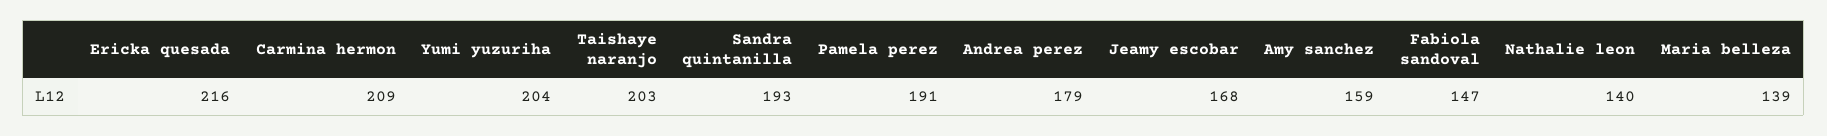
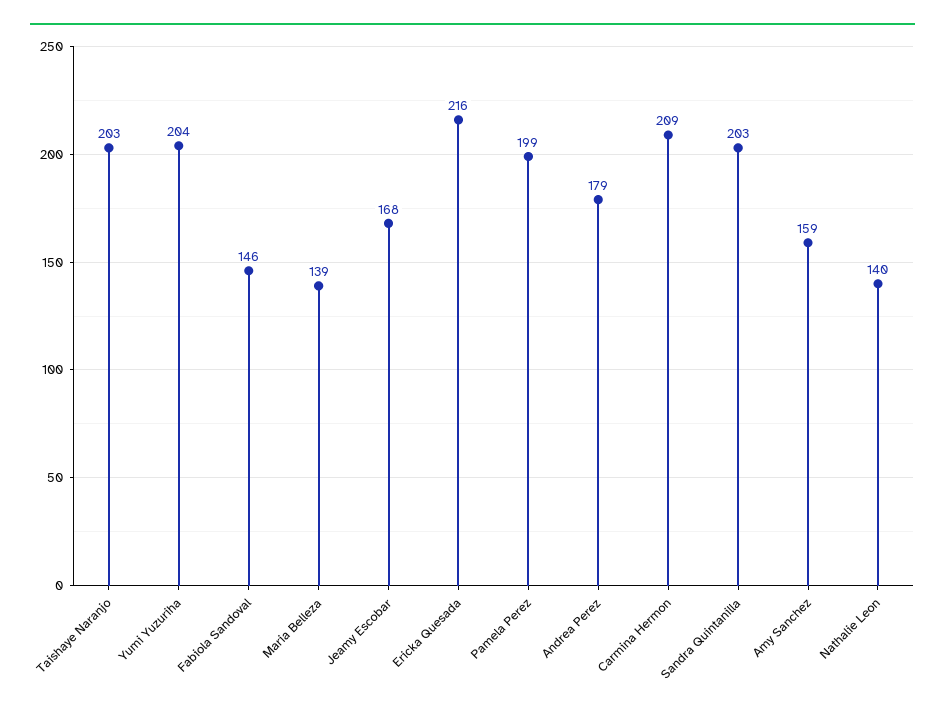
Sandra quintanilla: 193 -> 203
Pamela perez: 191 -> 199
Fabiola sandoval: 147 -> 146

